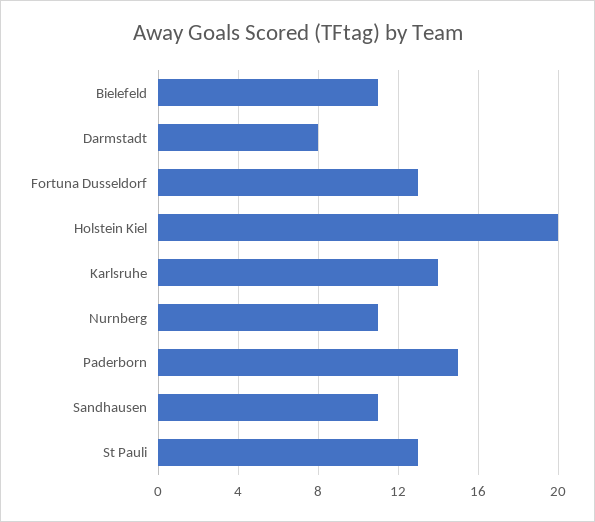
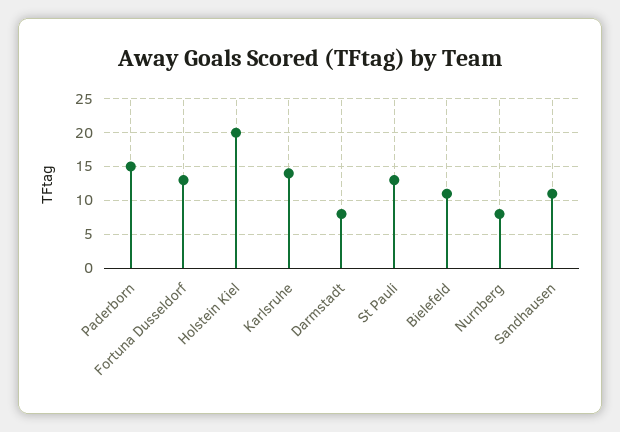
Nurnberg: 11 -> 8

